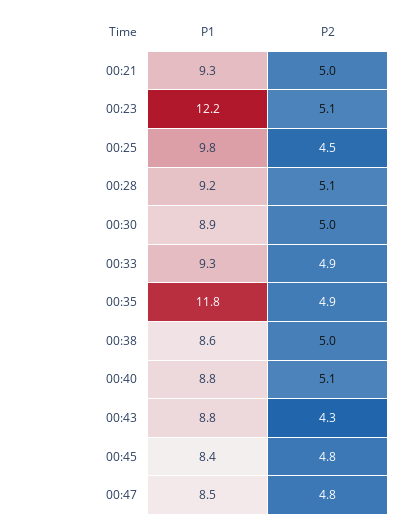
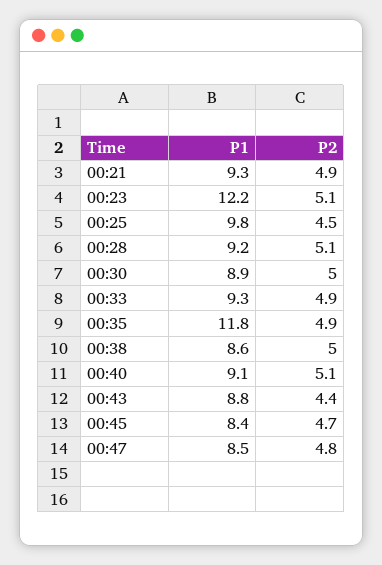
P2, 00:21: 5 -> 4.9
P1, 00:40: 8.8 -> 9.1
P2, 00:43: 4.3 -> 4.4
P2, 00:45: 4.8 -> 4.7

